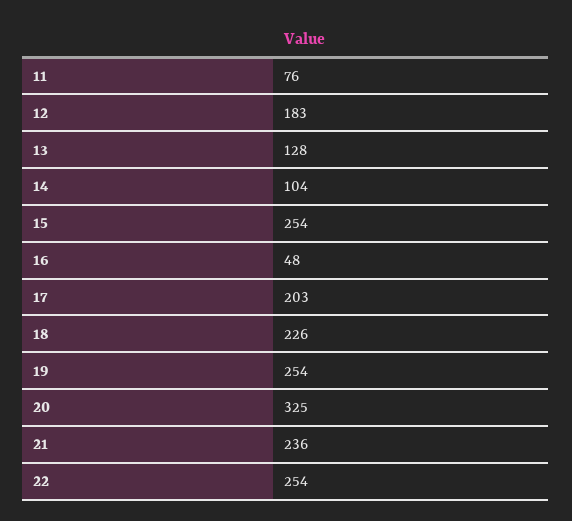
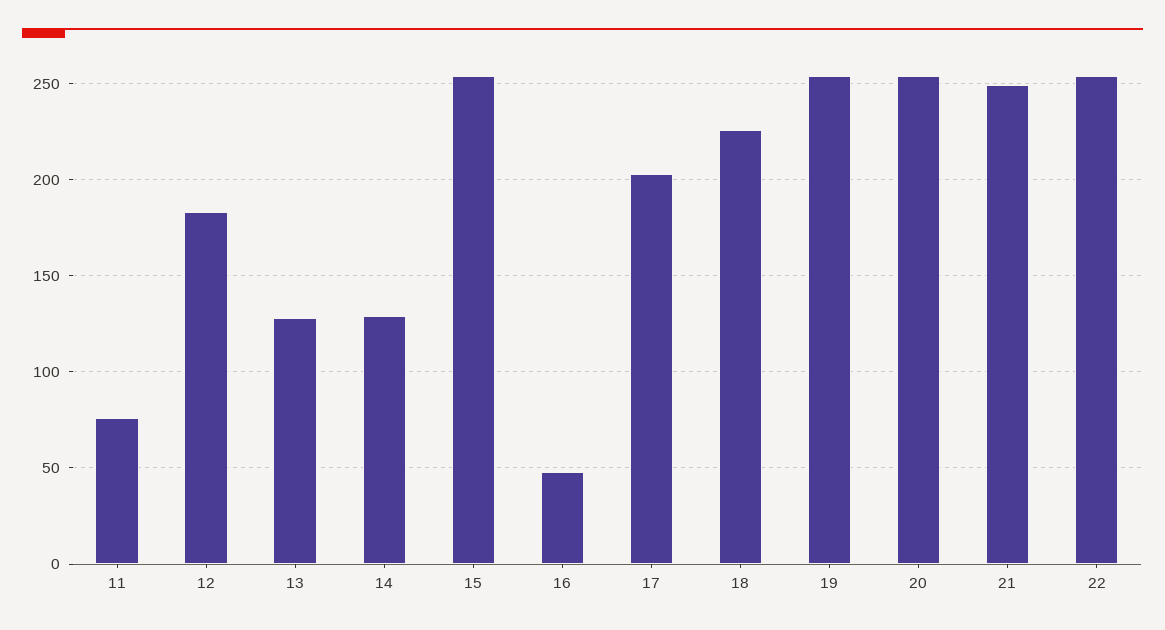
14: 104 -> 130
20: 325 -> 255
21: 236 -> 250

